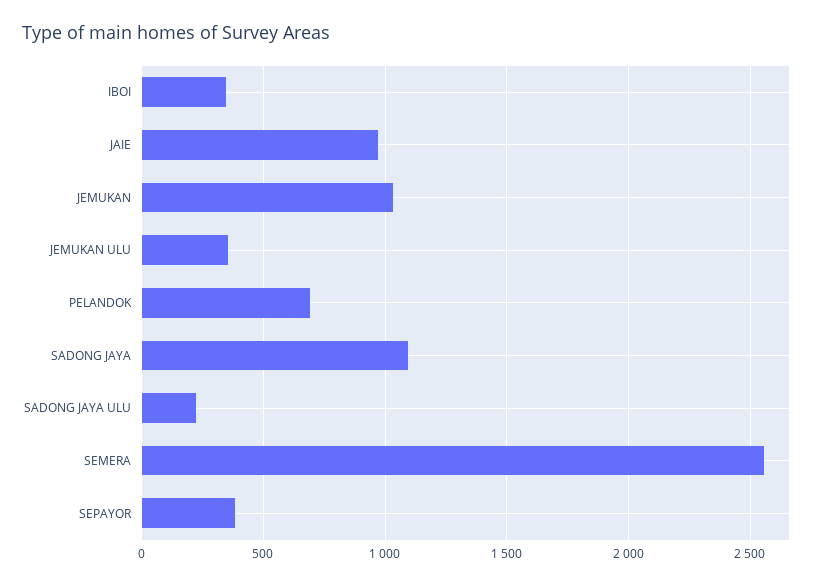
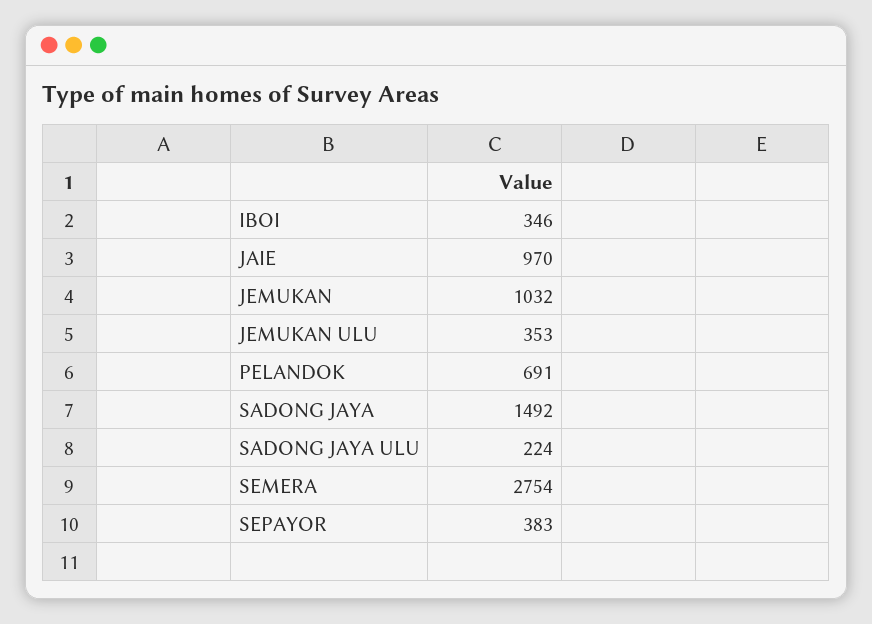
SADONG JAYA: 1100 -> 1492
SEMERA: 2550 -> 2754

